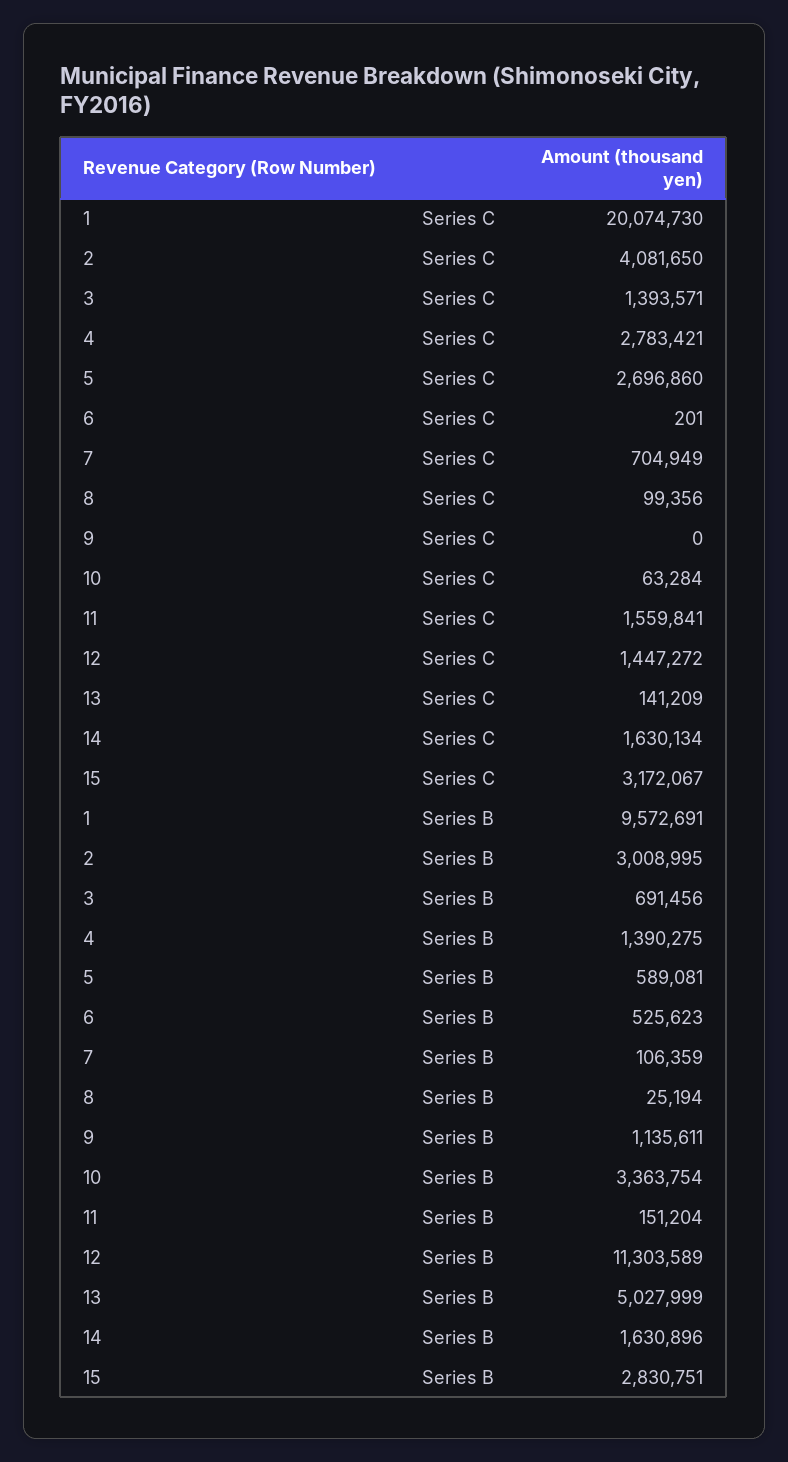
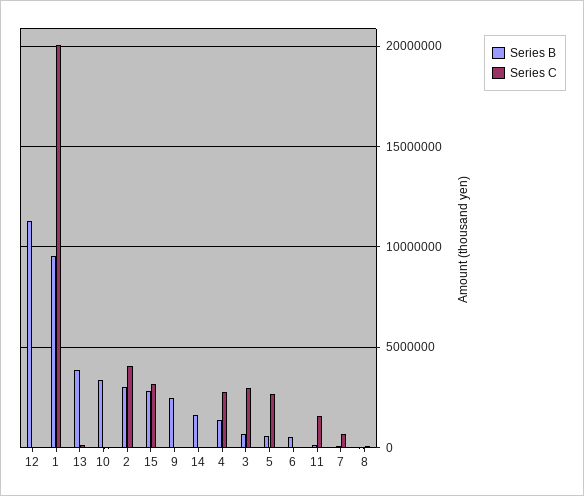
Series C, 3: 1393571 -> 3000000
Series C, 12: 1447272 -> 0
Series C, 14: 1630134 -> 0
Series B, 9: 1135611 -> 2500000
Series B, 13: 5027999 -> 4000000

